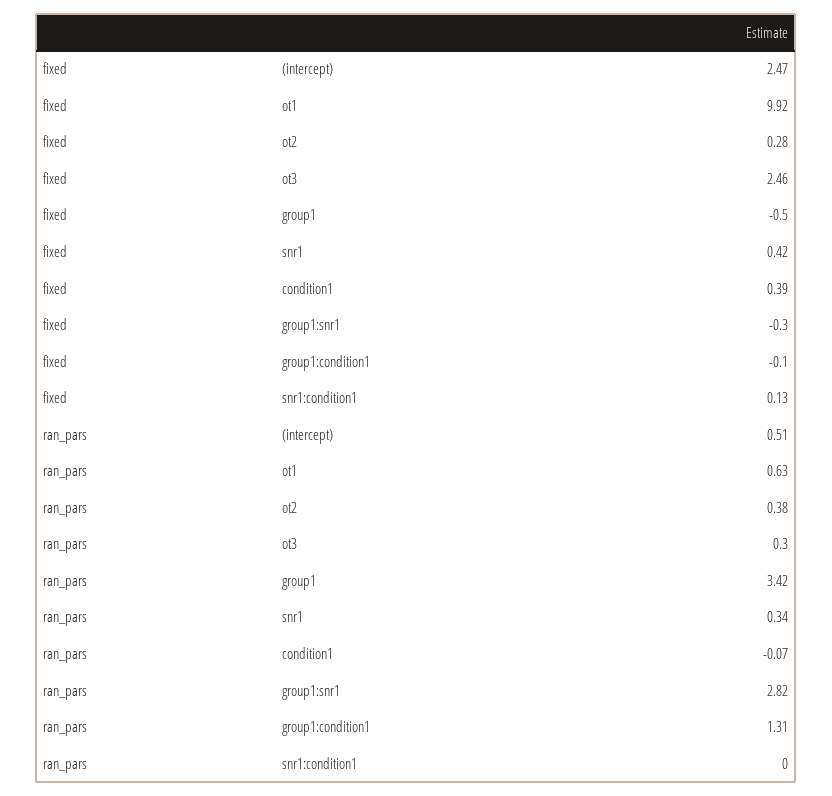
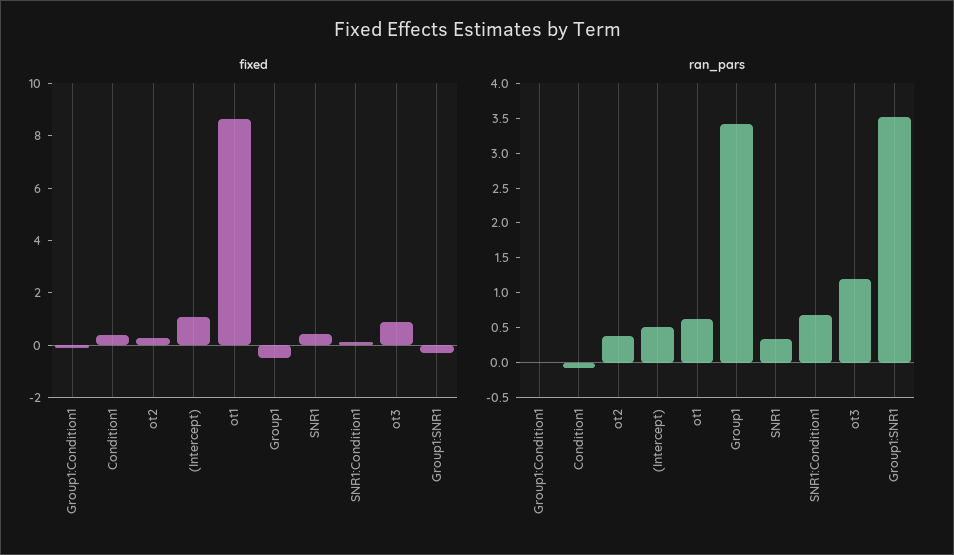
fixed, (intercept): 2.47 -> 1
fixed, ot1: 9.92 -> 8.5
fixed, ot3: 2.46 -> 1
ran_pars, ot3: 0.3 -> 1.25
ran_pars, group1:snr1: 2.82 -> 3.5
ran_pars, group1:condition1: 1.31 -> 0
ran_pars, snr1:condition1: 0 -> 0.75

